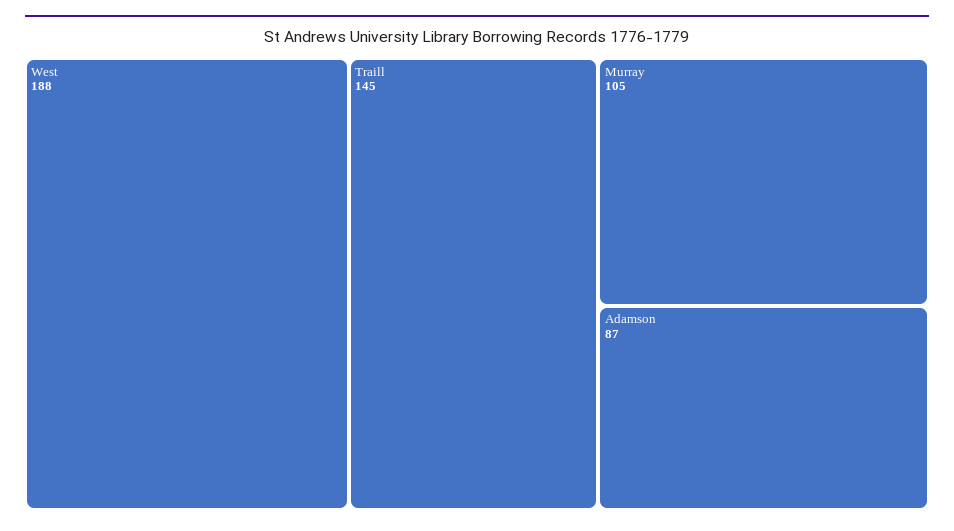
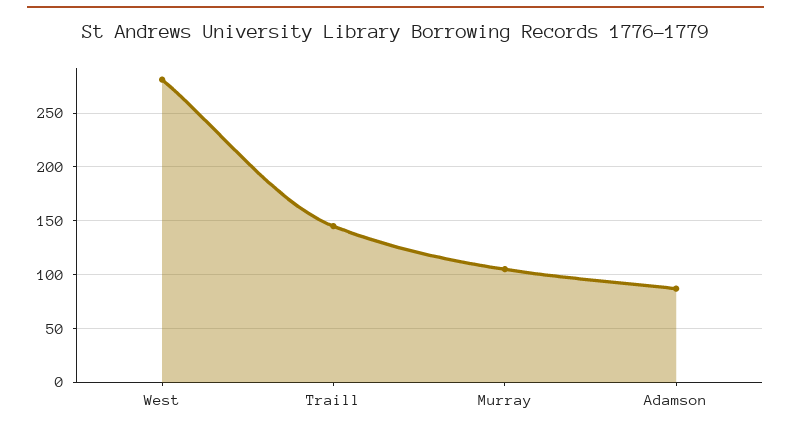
West: 188 -> 280

